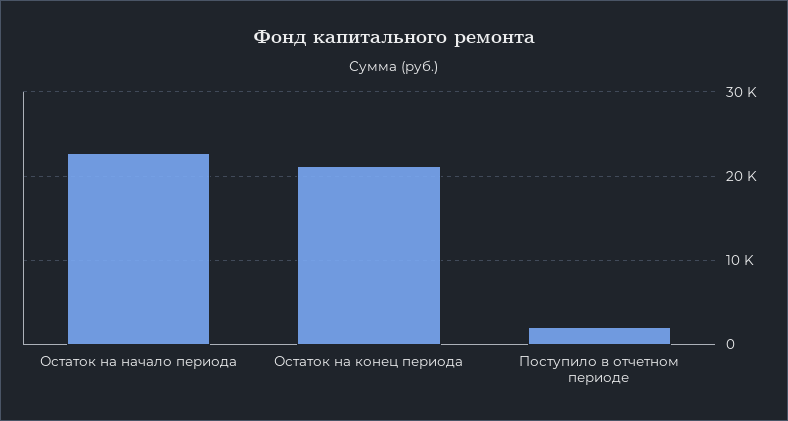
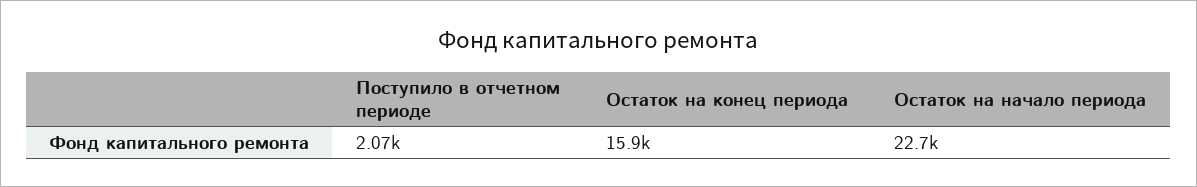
Остаток на конец периода: 21000 -> 15900

